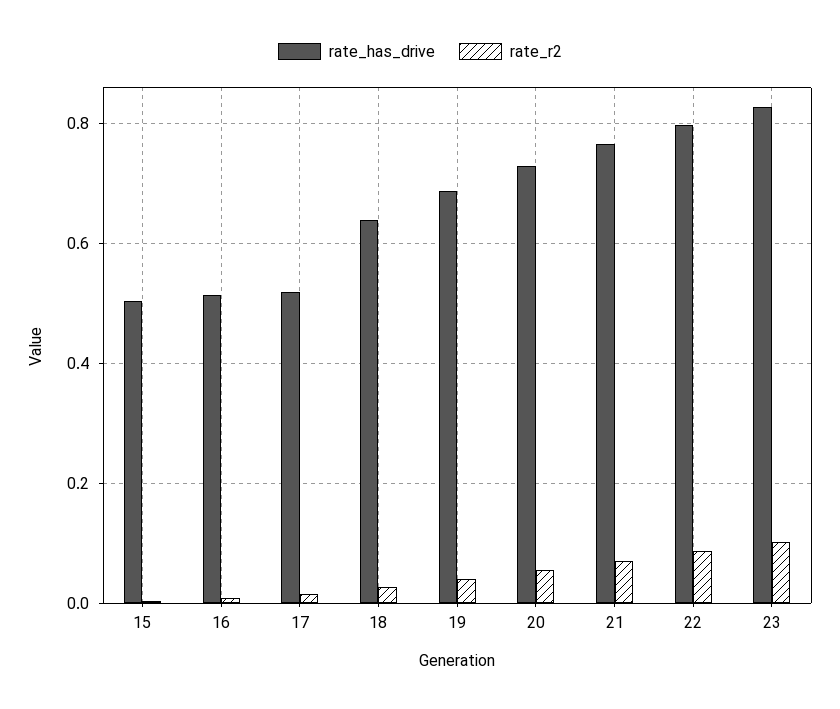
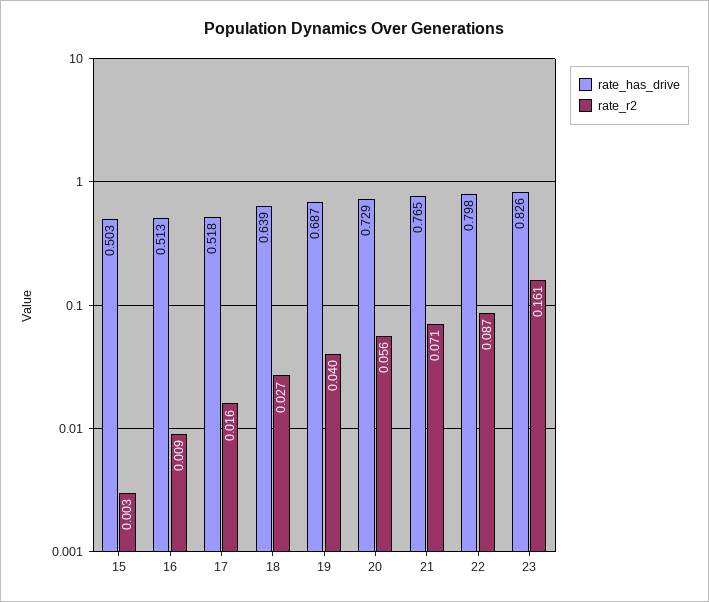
rate_r2, 23: 0.1 -> 0.161

